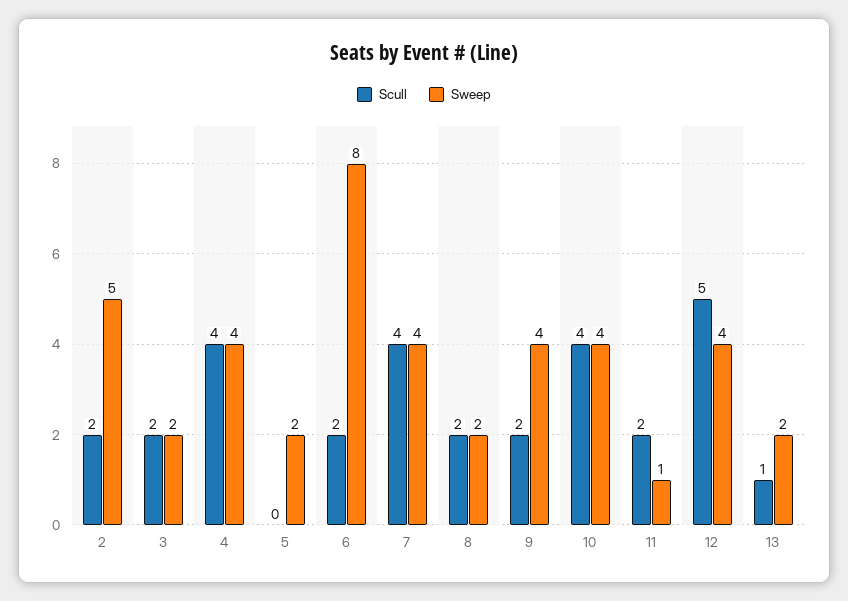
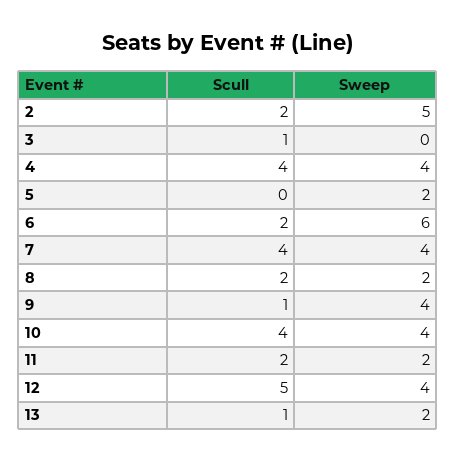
Scull, 3: 2 -> 1
Sweep, 3: 2 -> 0
Sweep, 6: 8 -> 6
Scull, 9: 2 -> 1
Sweep, 11: 1 -> 2

